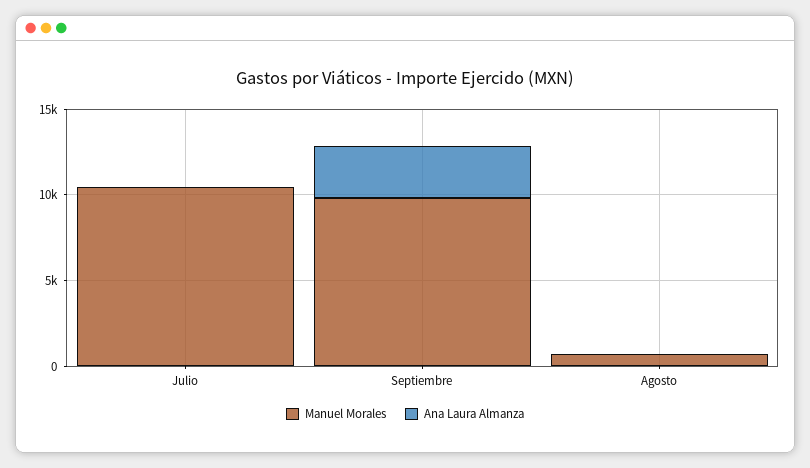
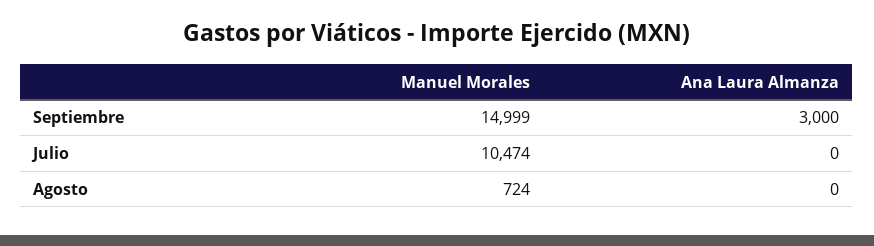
Manuel Morales, Septiembre: 10000 -> 14999

